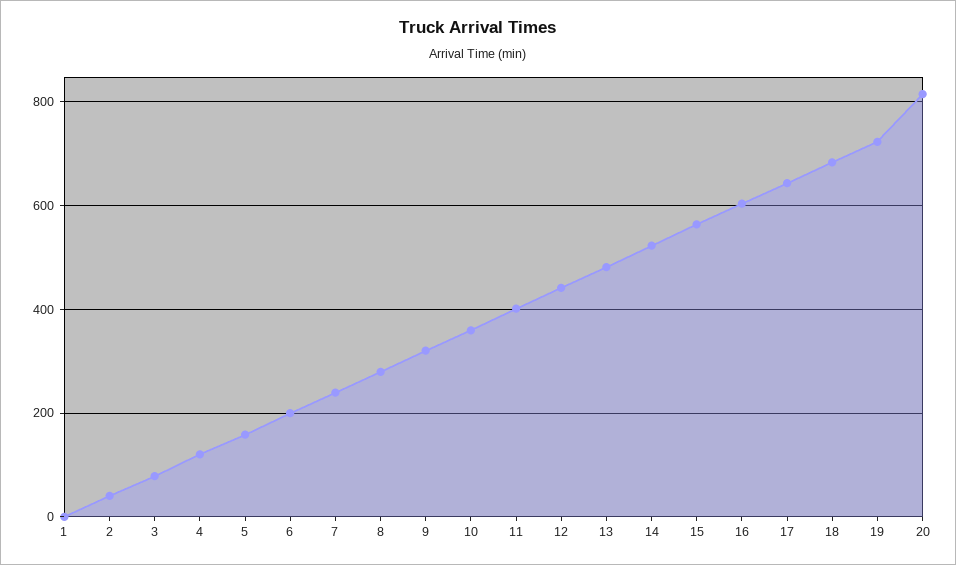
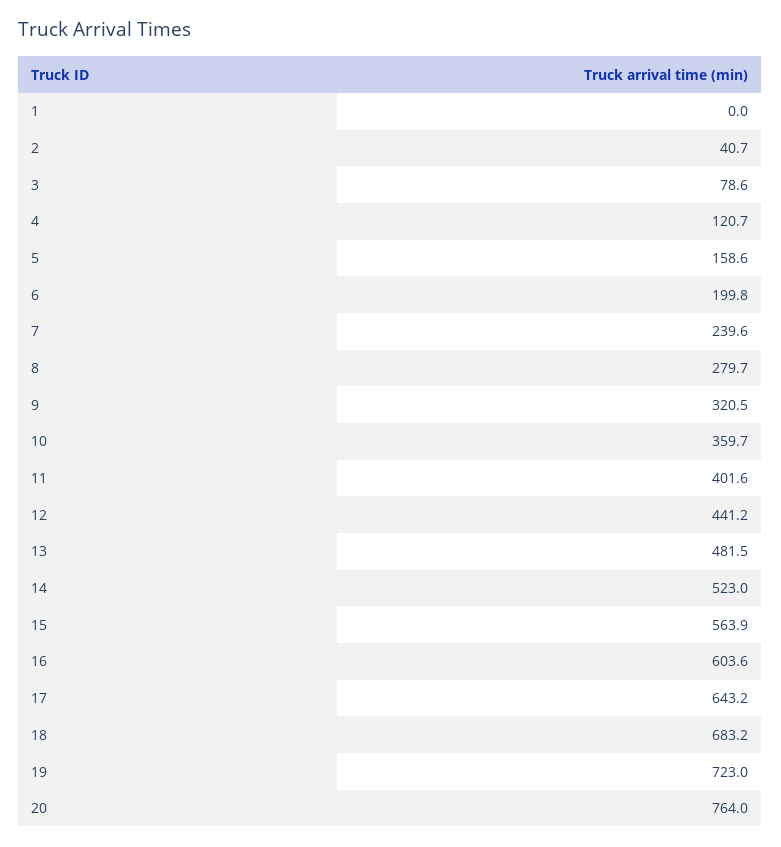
20: 820 -> 764

